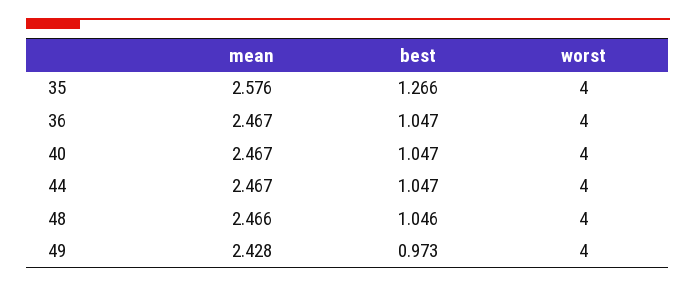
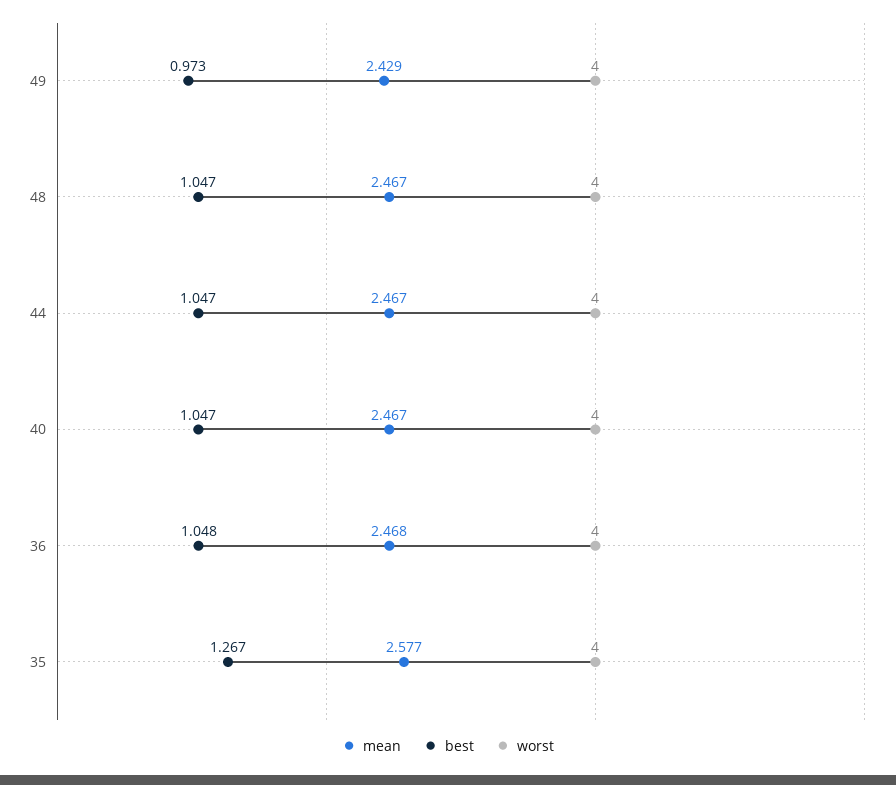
mean, 35: 2.576 -> 2.577
best, 35: 1.266 -> 1.267
mean, 36: 2.467 -> 2.468
best, 36: 1.047 -> 1.048
mean, 48: 2.466 -> 2.467
best, 48: 1.046 -> 1.047
mean, 49: 2.428 -> 2.429

